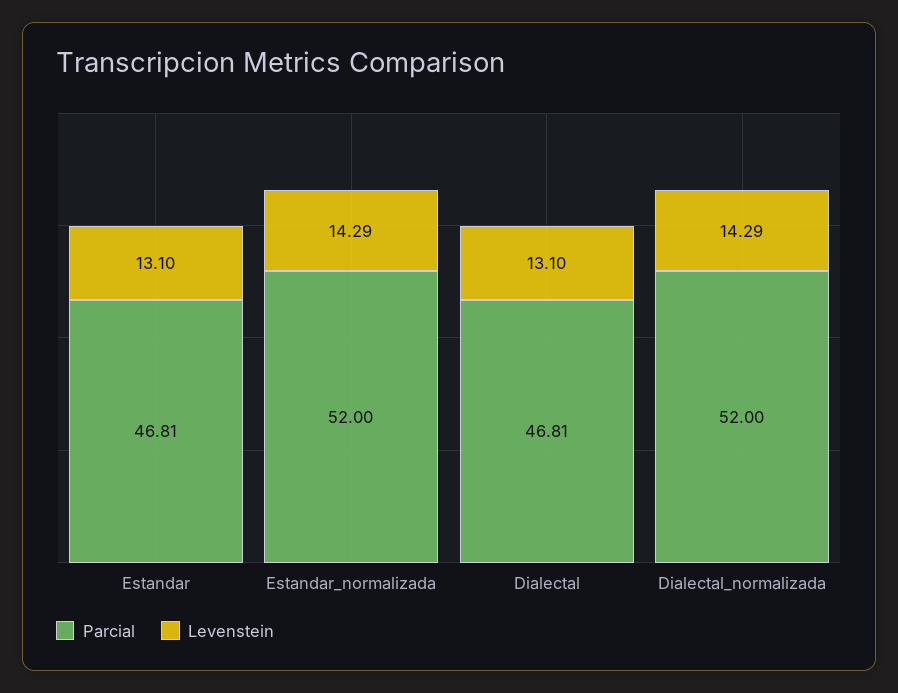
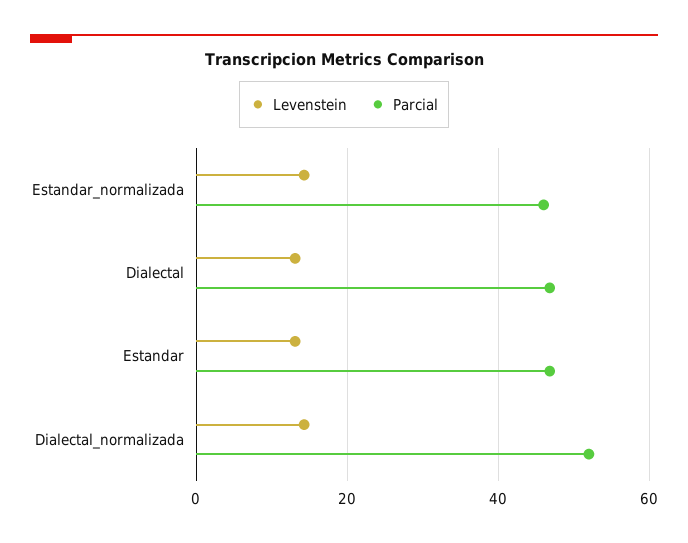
Parcial, Estandar_normalizada: 52 -> 46

